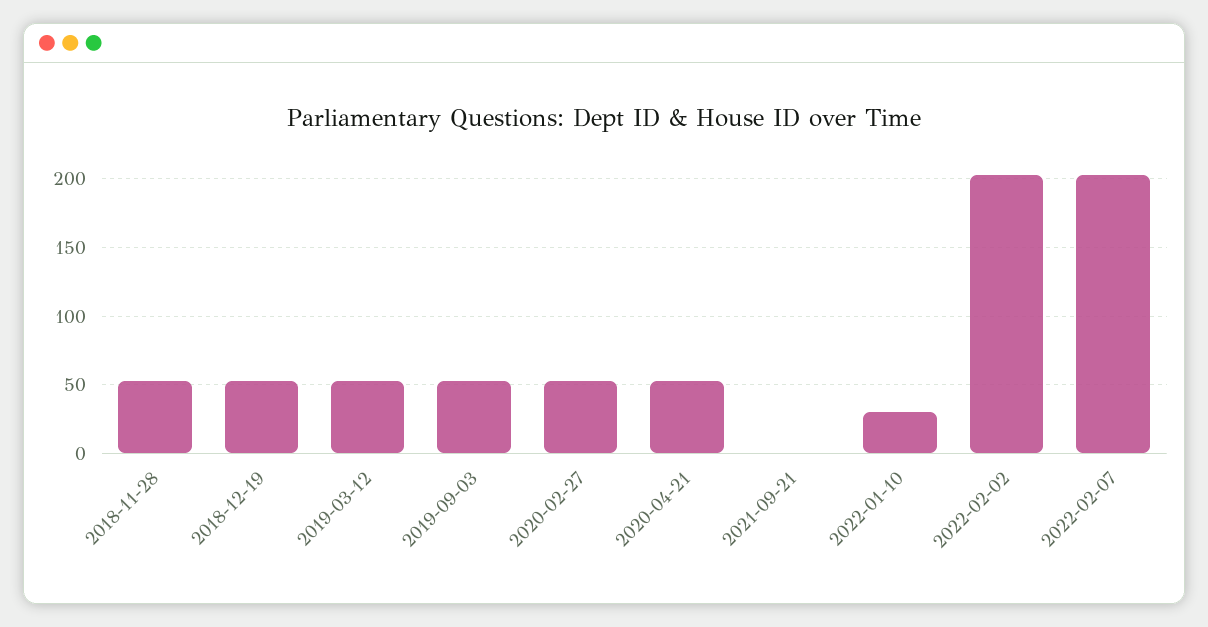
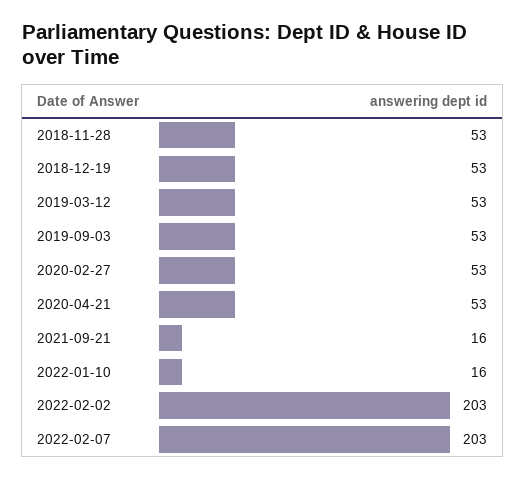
2021-09-21: 0 -> 16
2022-01-10: 30 -> 16

